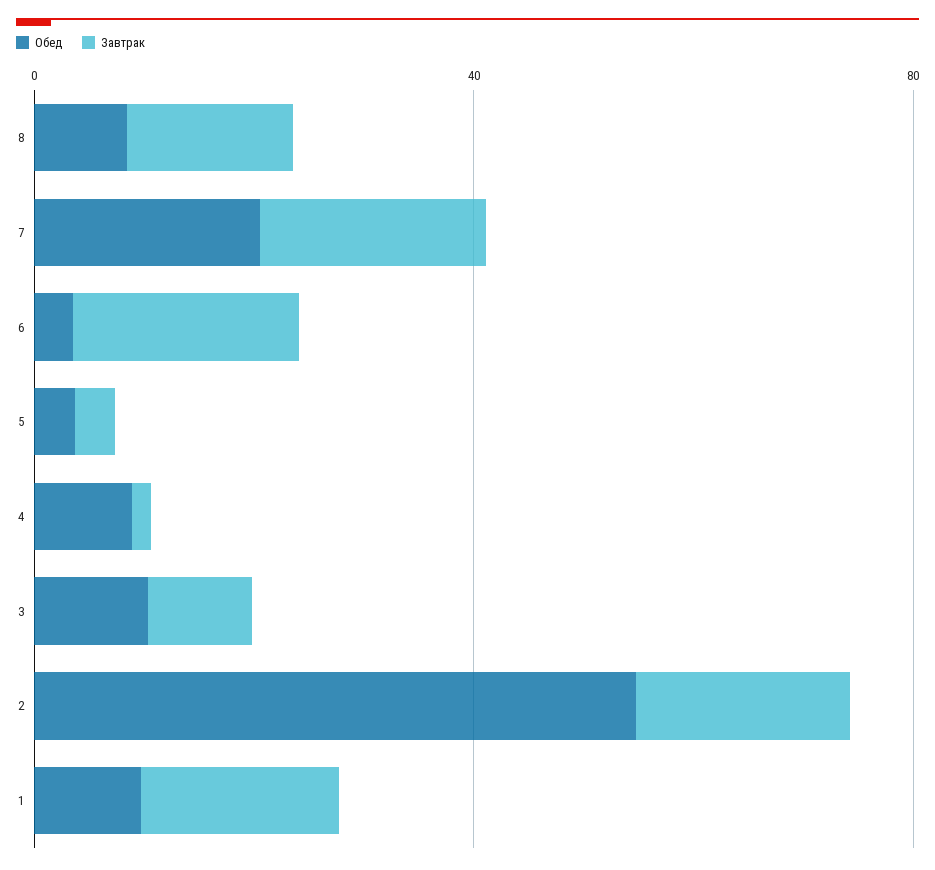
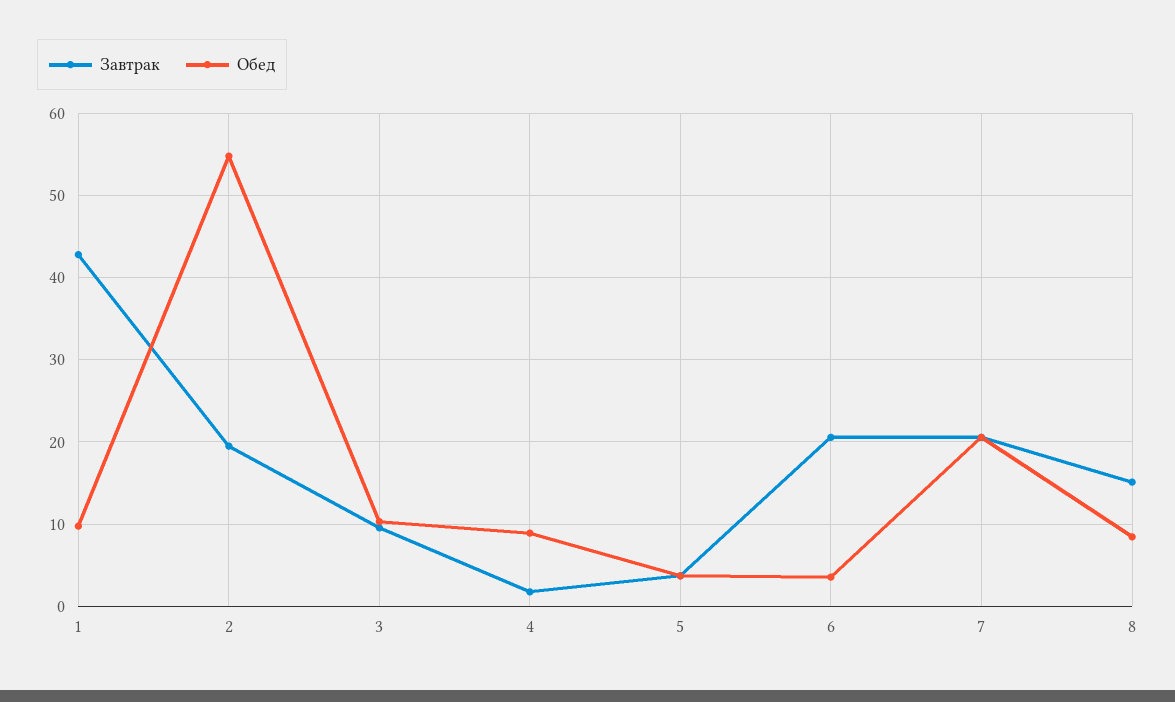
Завтрак, 1: 20 -> 43

